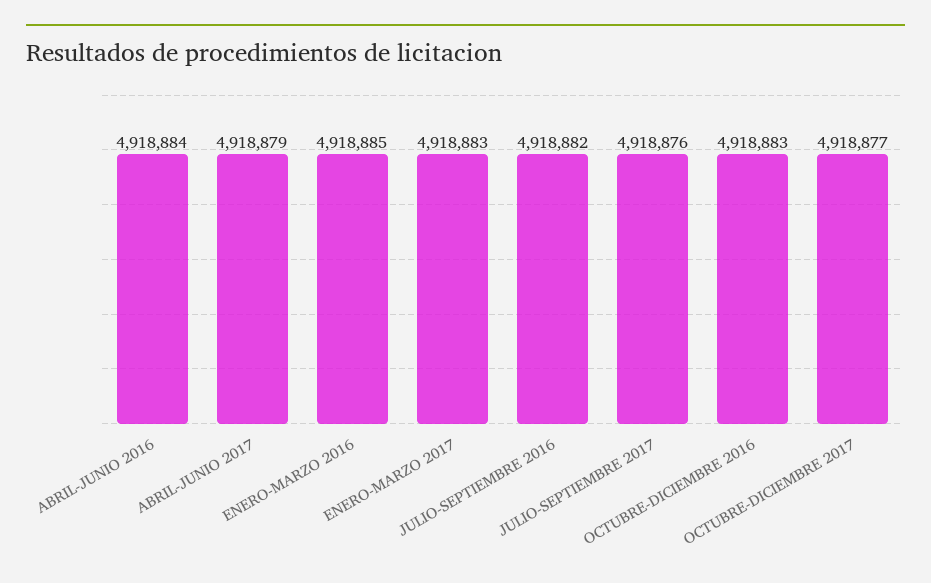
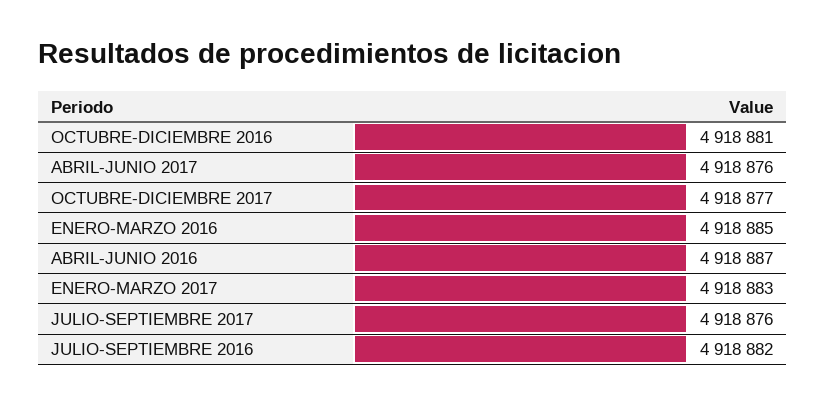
ABRIL-JUNIO 2016: 4918884 -> 4918887
ABRIL-JUNIO 2017: 4918879 -> 4918876
OCTUBRE-DICIEMBRE 2016: 4918883 -> 4918881

